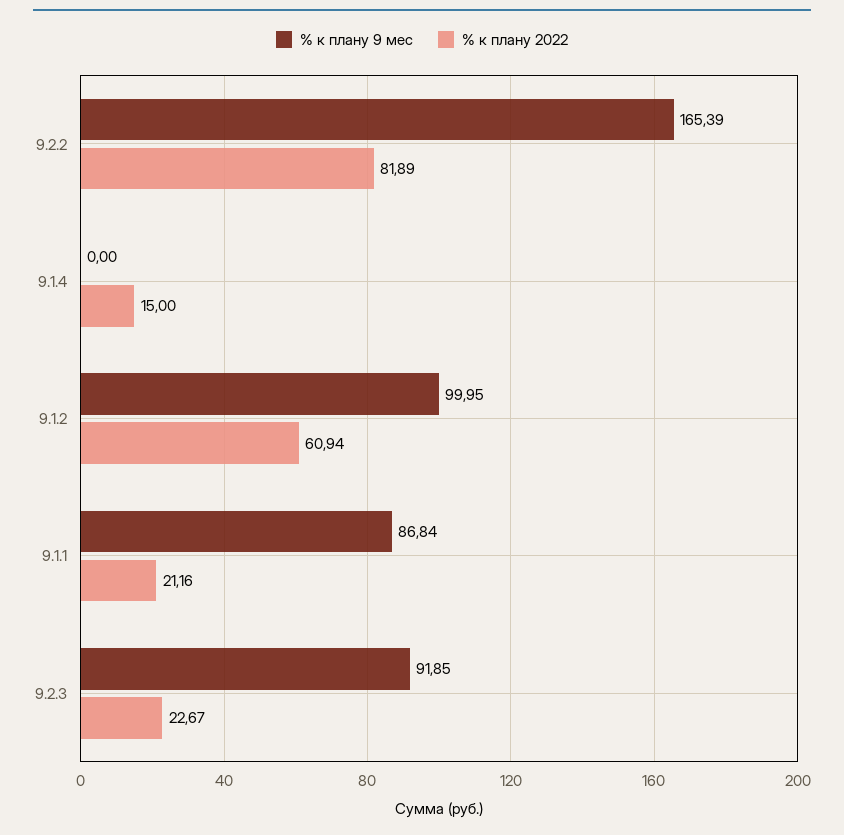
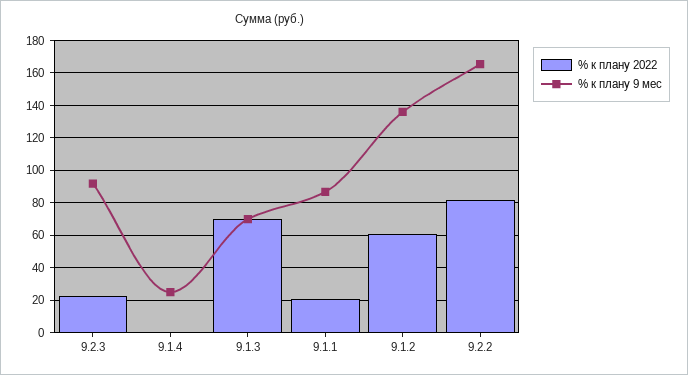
% к плану 9 мес, 9.1.4: 0 -> 25
% к плану 2022, 9.1.4: 15 -> 0
% к плану 9 мес, 9.1.2: 99.95 -> 135
% к плану 2022, 9.1.3: none -> 70
% к плану 9 мес, 9.1.3: none -> 70

